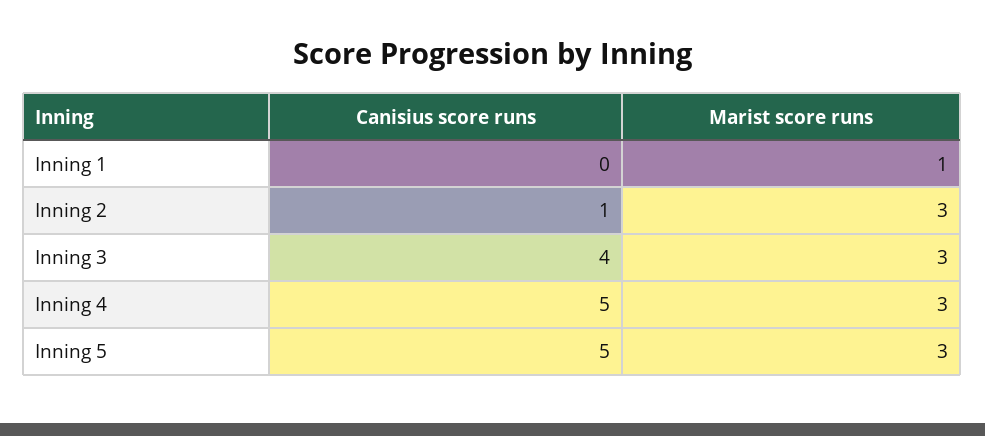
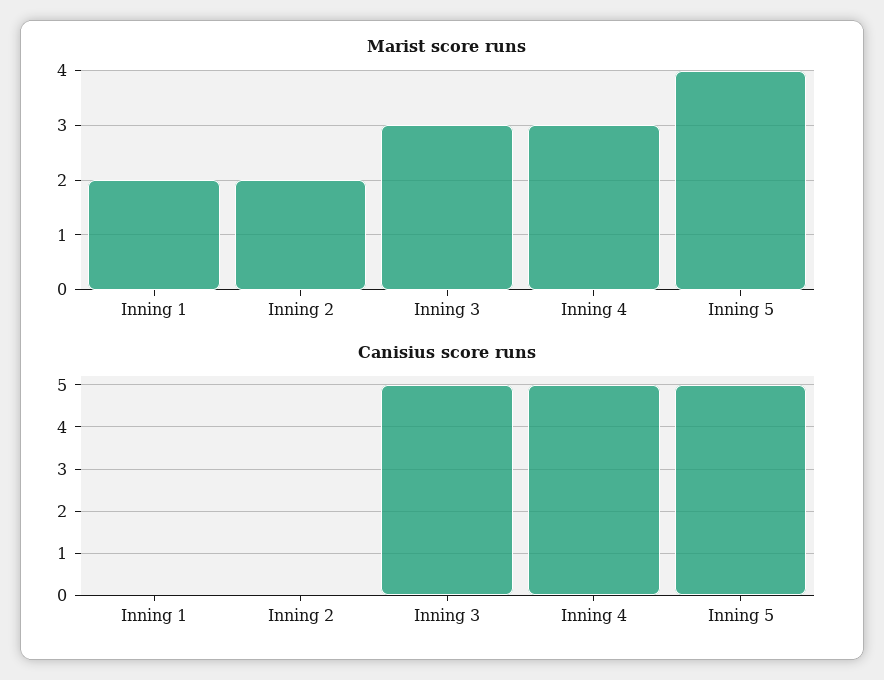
Marist score runs, Inning 1: 1 -> 2
Canisius score runs, Inning 2: 1 -> 0
Marist score runs, Inning 2: 3 -> 2
Canisius score runs, Inning 3: 4 -> 5
Marist score runs, Inning 5: 3 -> 4

